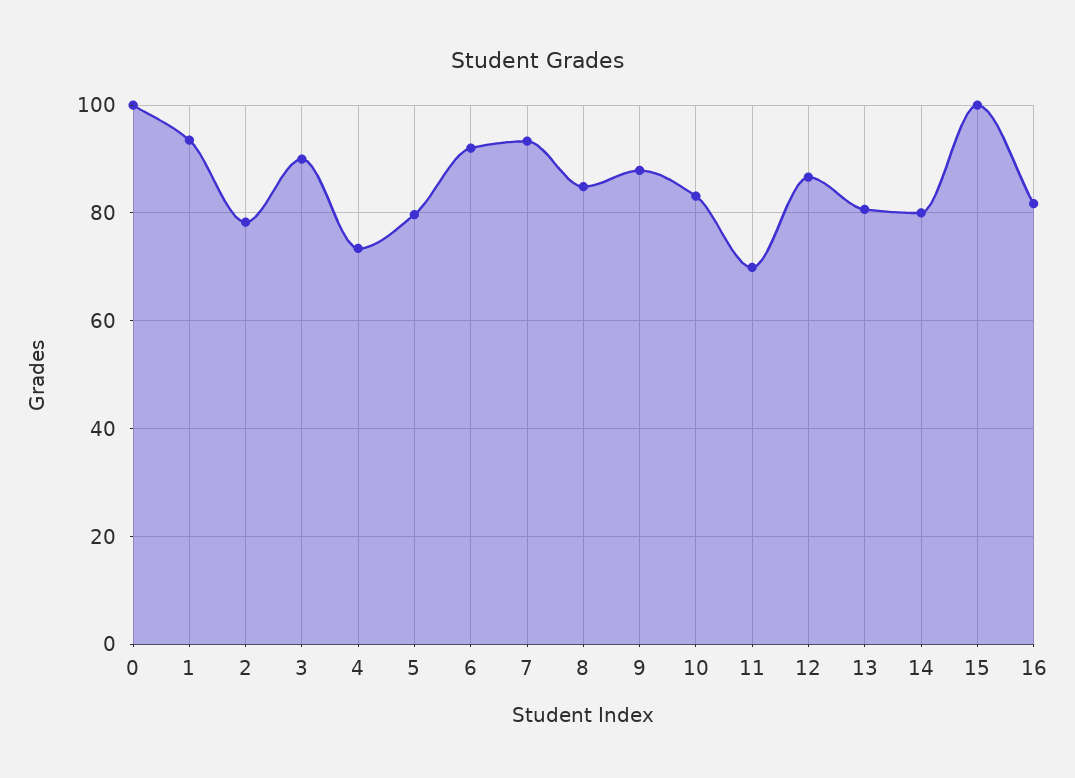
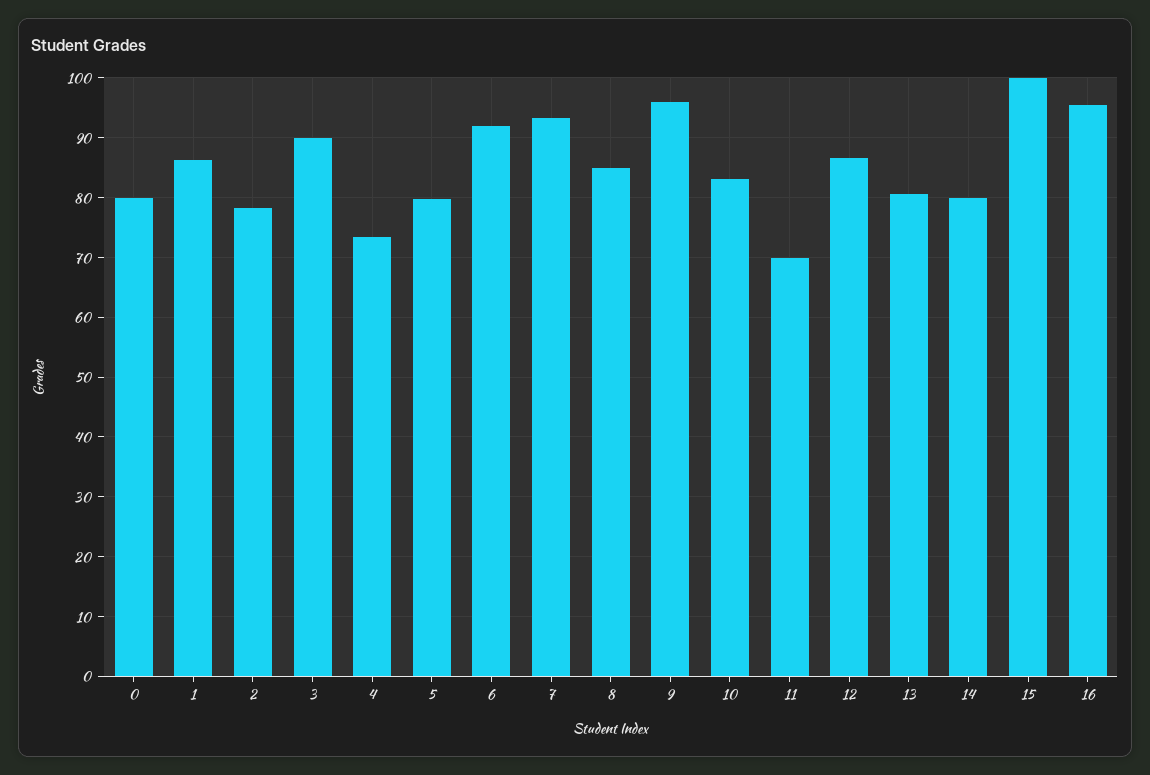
0: 100 -> 80
1: 94 -> 86
9: 88 -> 96
16: 82 -> 96

